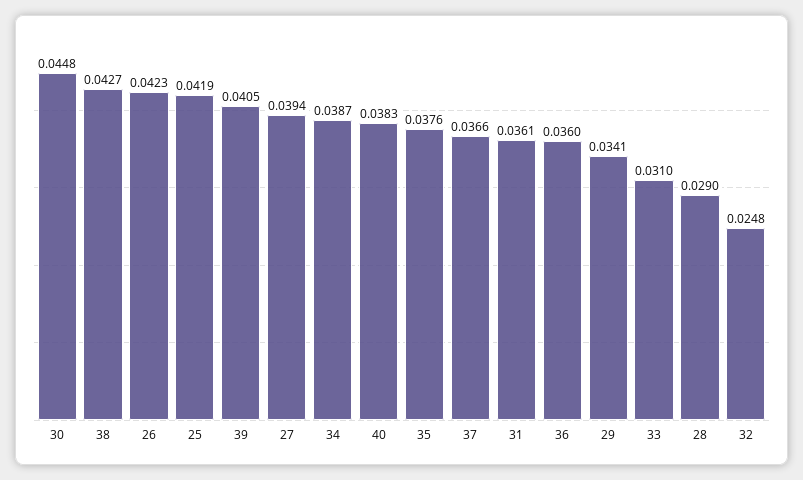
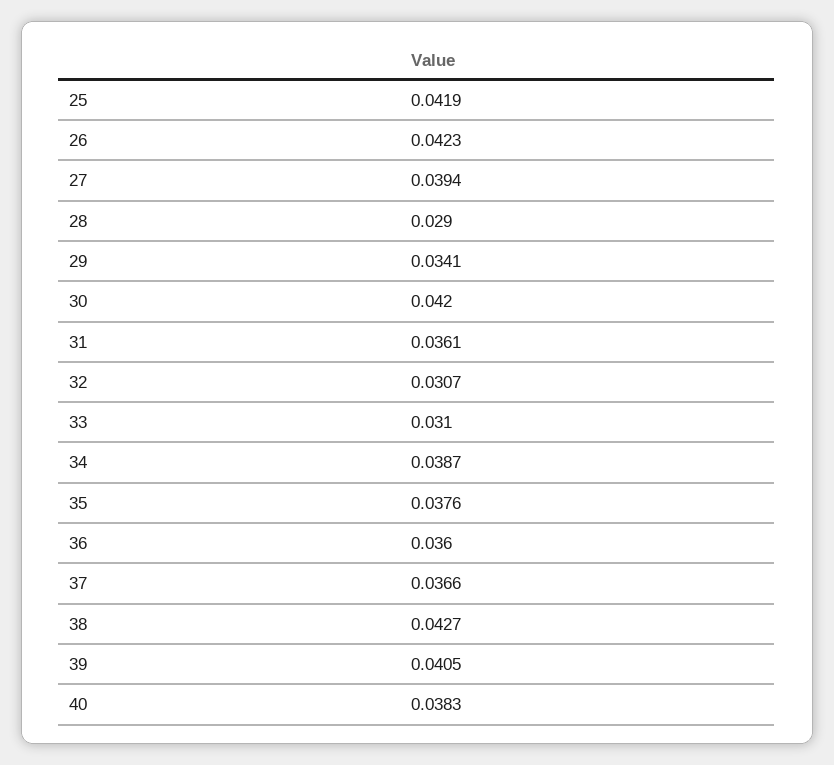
30: 0.0448 -> 0.042
32: 0.0248 -> 0.0307

